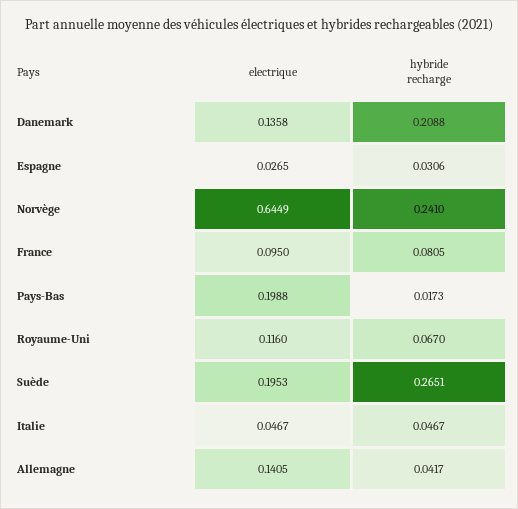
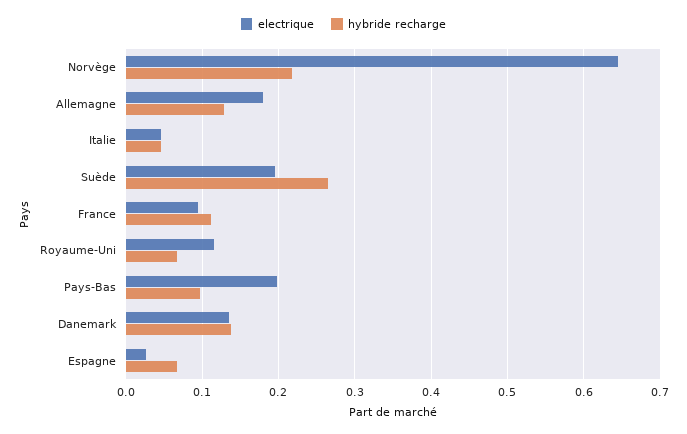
hybride recharge, Danemark: 0.2088 -> 0.14
hybride recharge, Espagne: 0.0306 -> 0.07
hybride recharge, Norvège: 0.241 -> 0.22
hybride recharge, France: 0.0805 -> 0.11
hybride recharge, Pays-Bas: 0.0173 -> 0.1
electrique, Allemagne: 0.1405 -> 0.18
hybride recharge, Allemagne: 0.0417 -> 0.13

